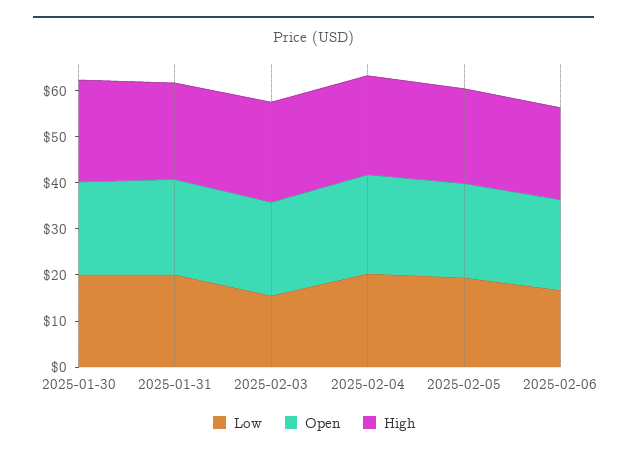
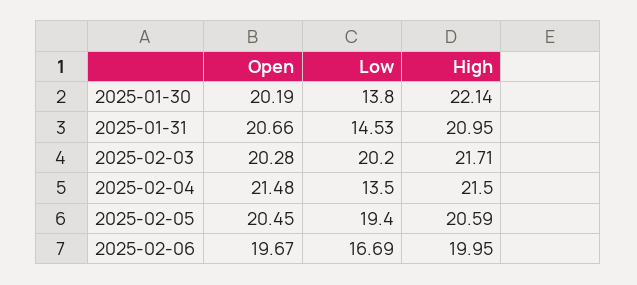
Low, 2025-01-30: 20 -> 13.8
Low, 2025-01-31: 20 -> 14.53
Low, 2025-02-03: 16 -> 20.2
Low, 2025-02-04: 20 -> 13.5

